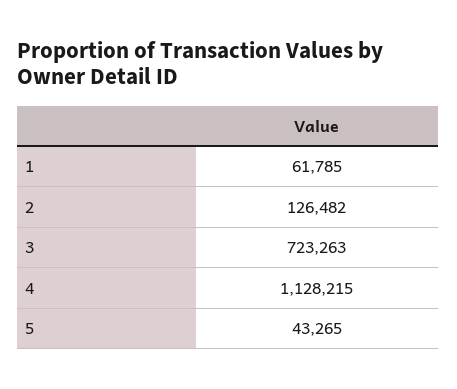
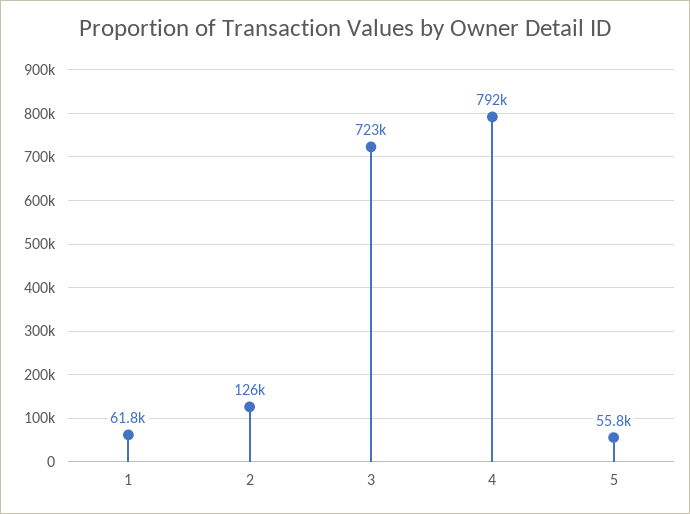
4: 1128215 -> 792000
5: 43265 -> 55800

